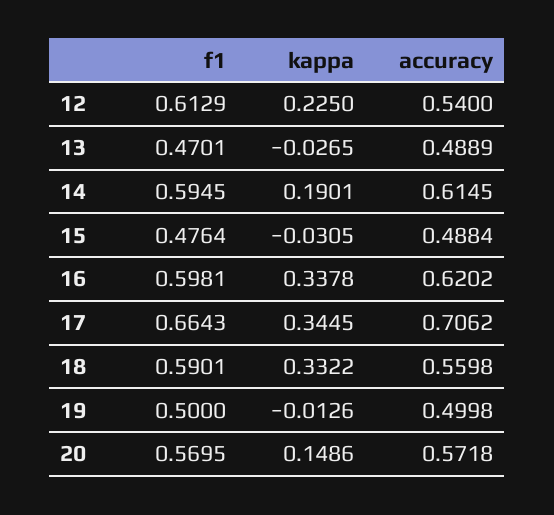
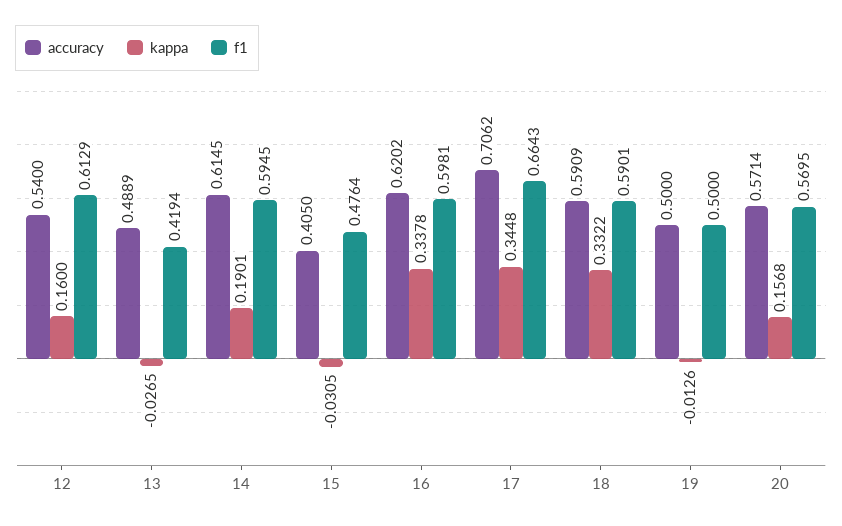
kappa, 12: 0.225 -> 0.16
f1, 13: 0.4701 -> 0.4194
accuracy, 15: 0.4884 -> 0.405
kappa, 17: 0.3445 -> 0.3448
accuracy, 18: 0.5598 -> 0.5909
accuracy, 19: 0.4998 -> 0.5
kappa, 20: 0.1486 -> 0.1568
accuracy, 20: 0.5718 -> 0.5714

